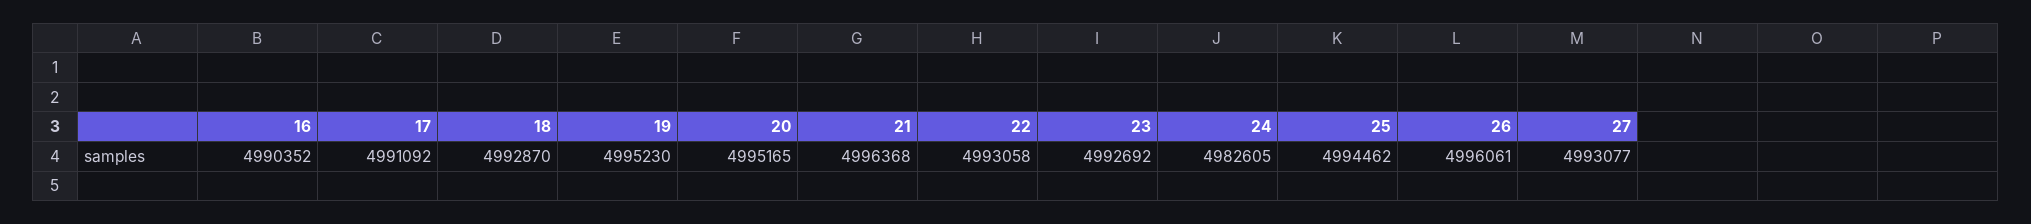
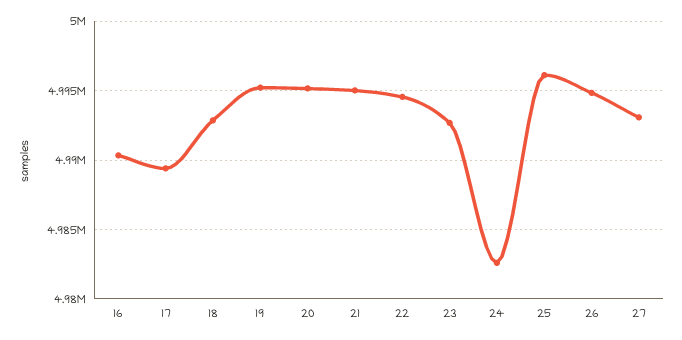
17: 4991092 -> 4989500
21: 4996368 -> 4995000
22: 4993058 -> 4994500
25: 4994462 -> 4996000
26: 4996061 -> 4995000

